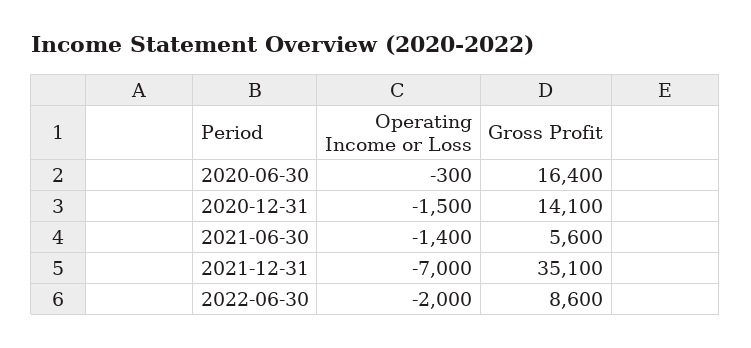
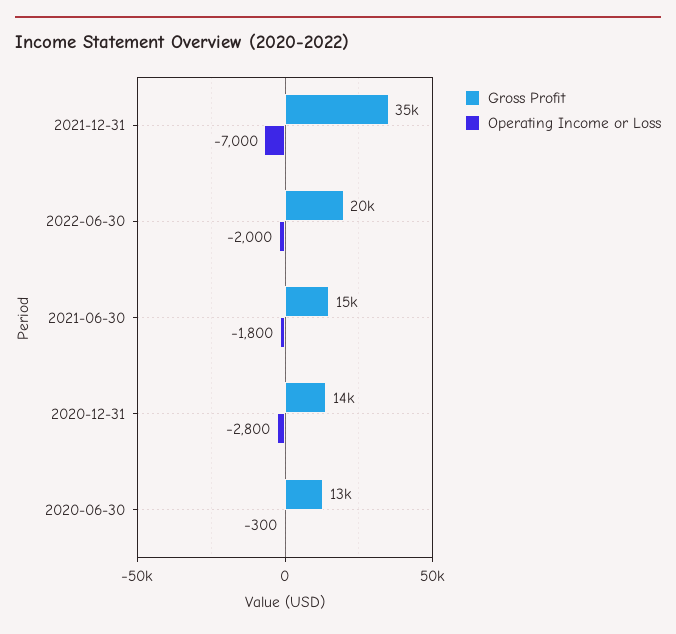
Gross Profit, 2020-06-30: 16400 -> 13000
Operating Income or Loss, 2020-12-31: -1500 -> -2800
Operating Income or Loss, 2021-06-30: -1400 -> -1800
Gross Profit, 2021-06-30: 5600 -> 15000
Gross Profit, 2022-06-30: 8600 -> 20000

